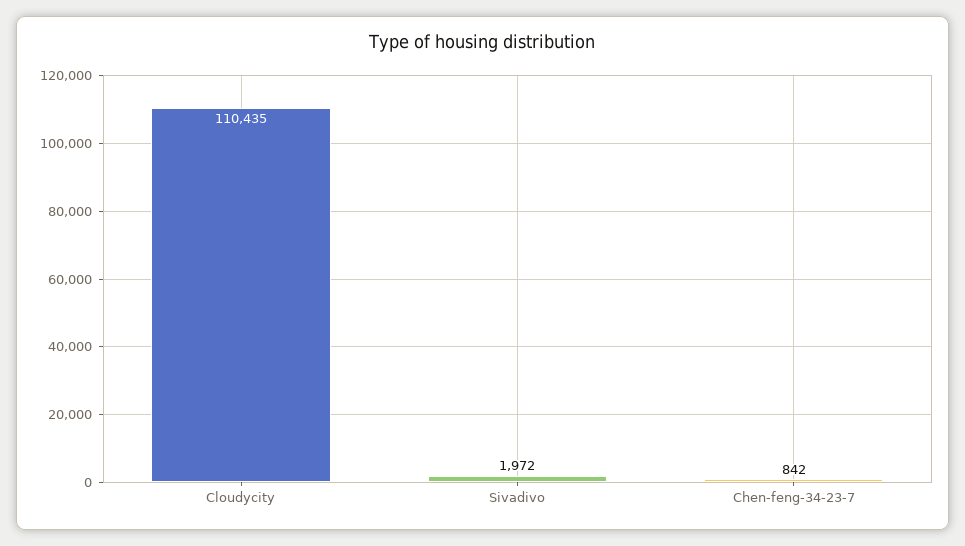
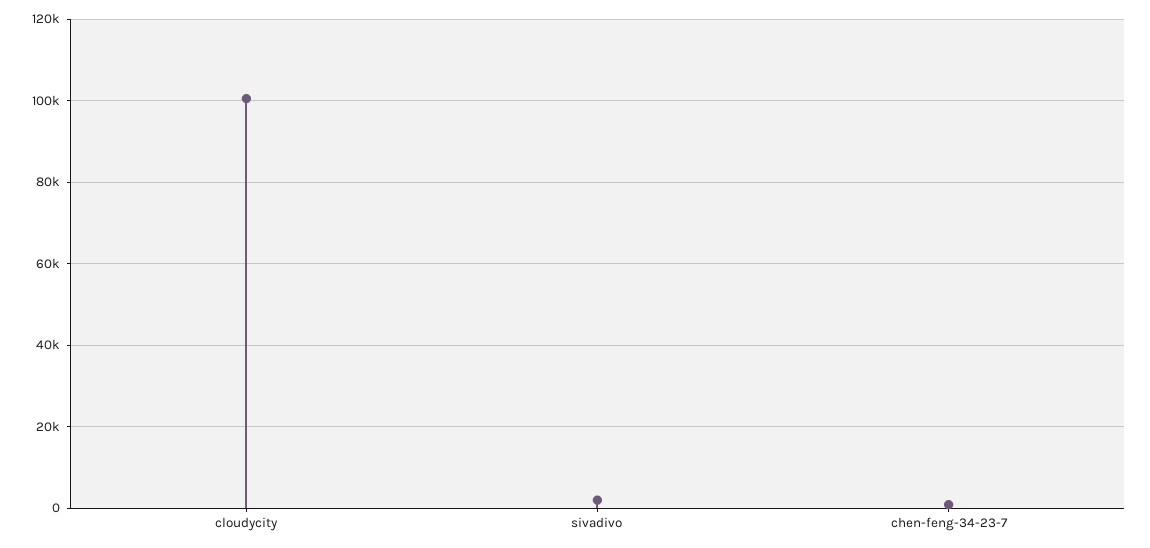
Cloudycity: 110435 -> 100000

